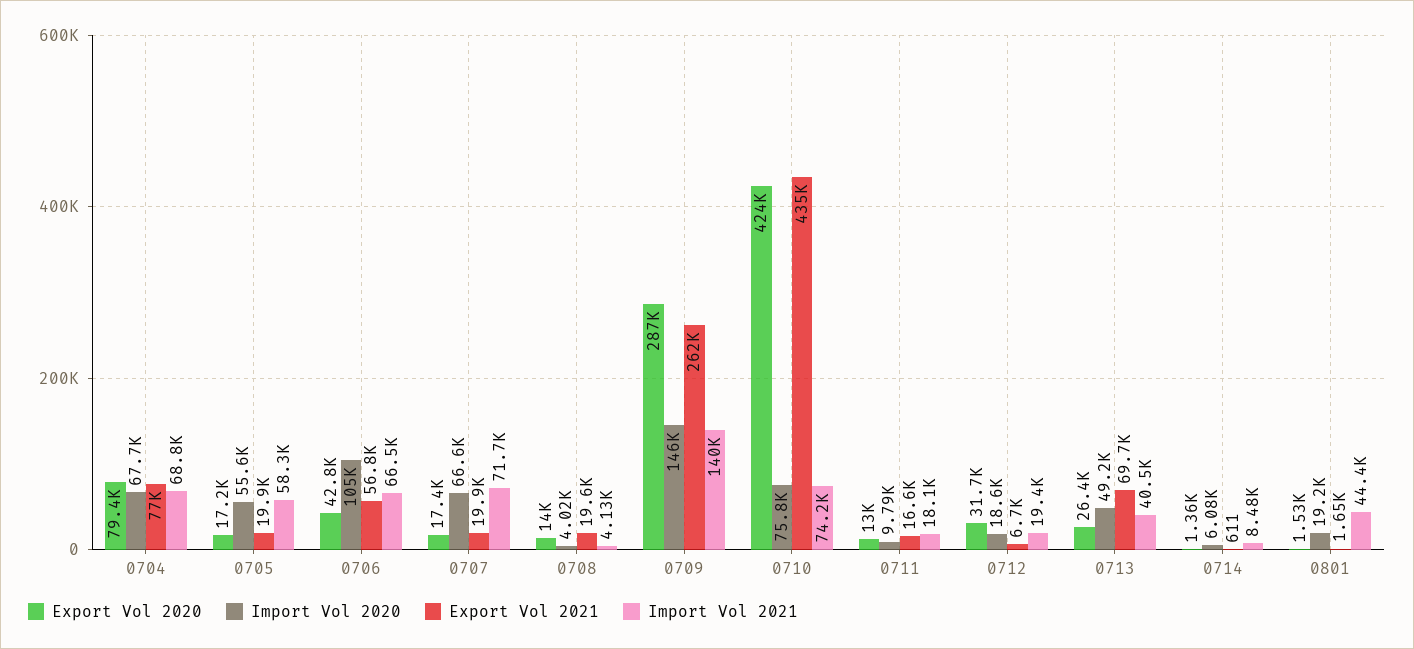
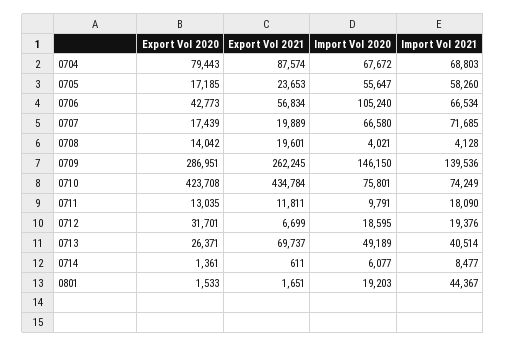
Export Vol 2021, 0704: 77000 -> 87574
Export Vol 2021, 0705: 19900 -> 23653
Export Vol 2021, 0711: 16600 -> 11811

